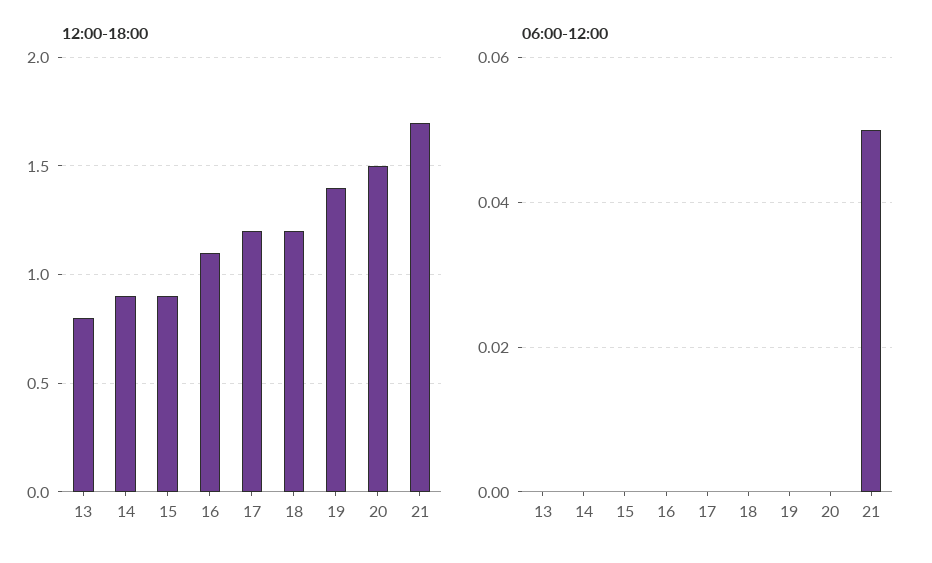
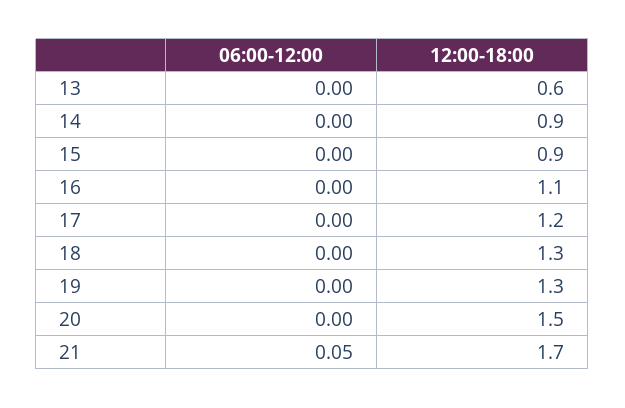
12:00-18:00, 13: 0.8 -> 0.6
12:00-18:00, 18: 1.2 -> 1.3
12:00-18:00, 19: 1.4 -> 1.3

